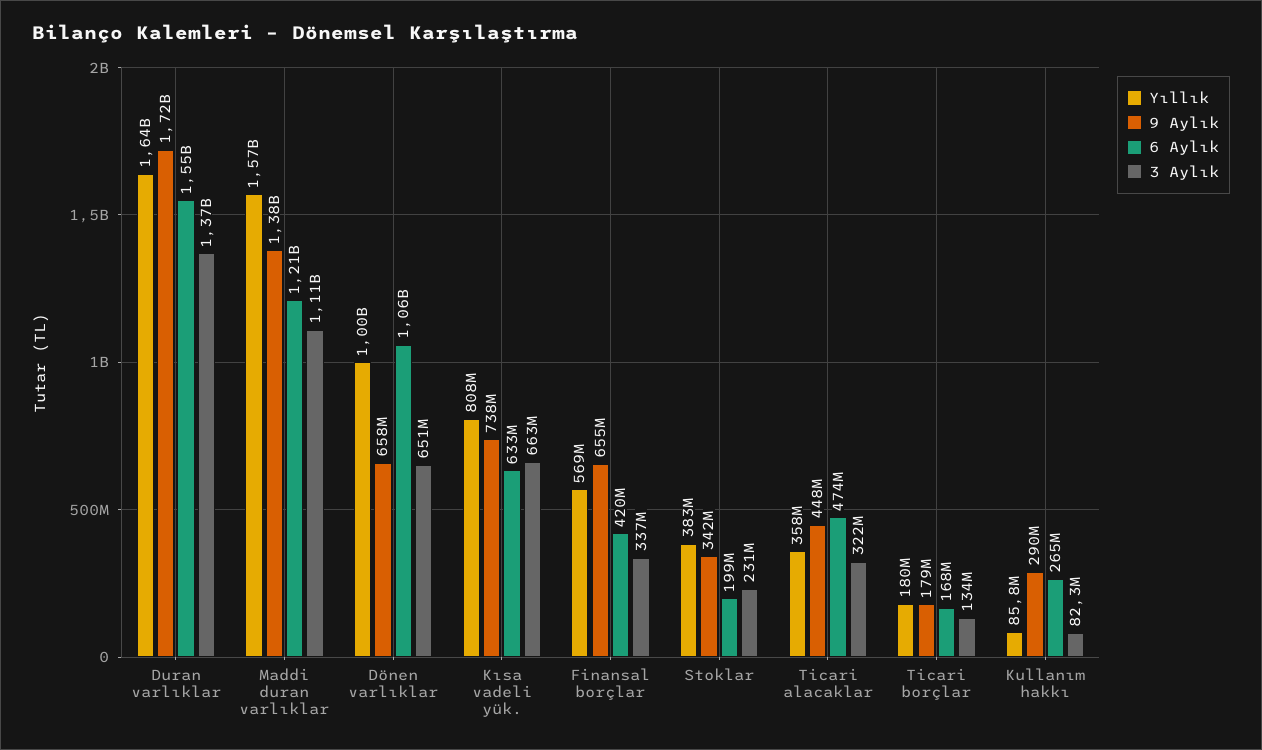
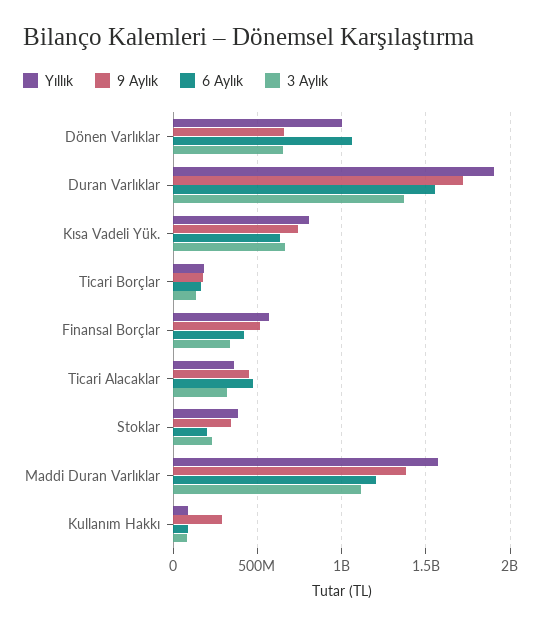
Yıllık, Duran varlıklar: 1640000000 -> 1900000000
9 Aylık, Finansal borçlar: 655000000 -> 500000000
6 Aylık, Kullanım hakkı: 265000000 -> 100000000

